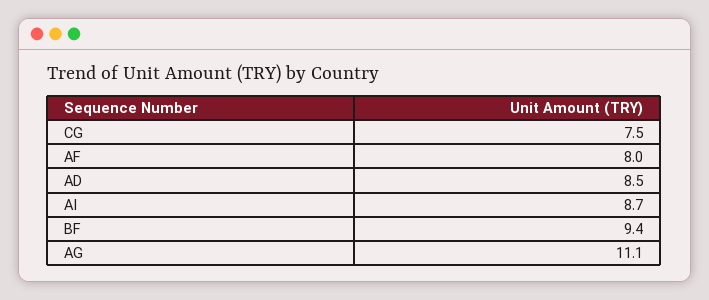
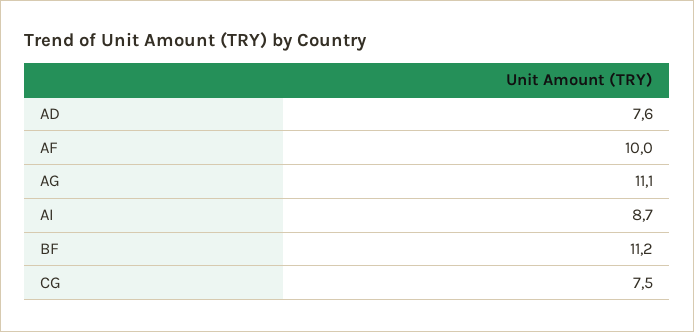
AF: 8 -> 10
AD: 8.5 -> 7.6
BF: 9.4 -> 11.2

